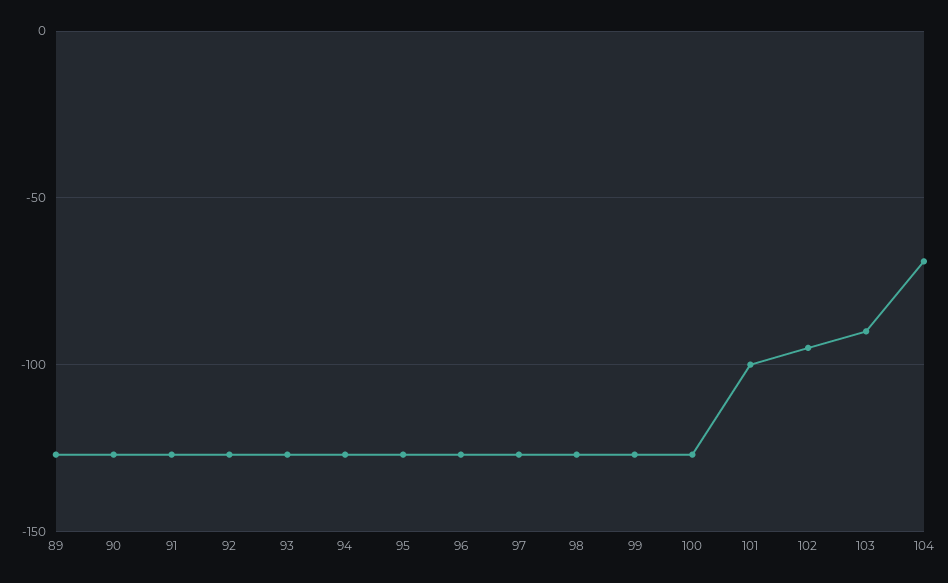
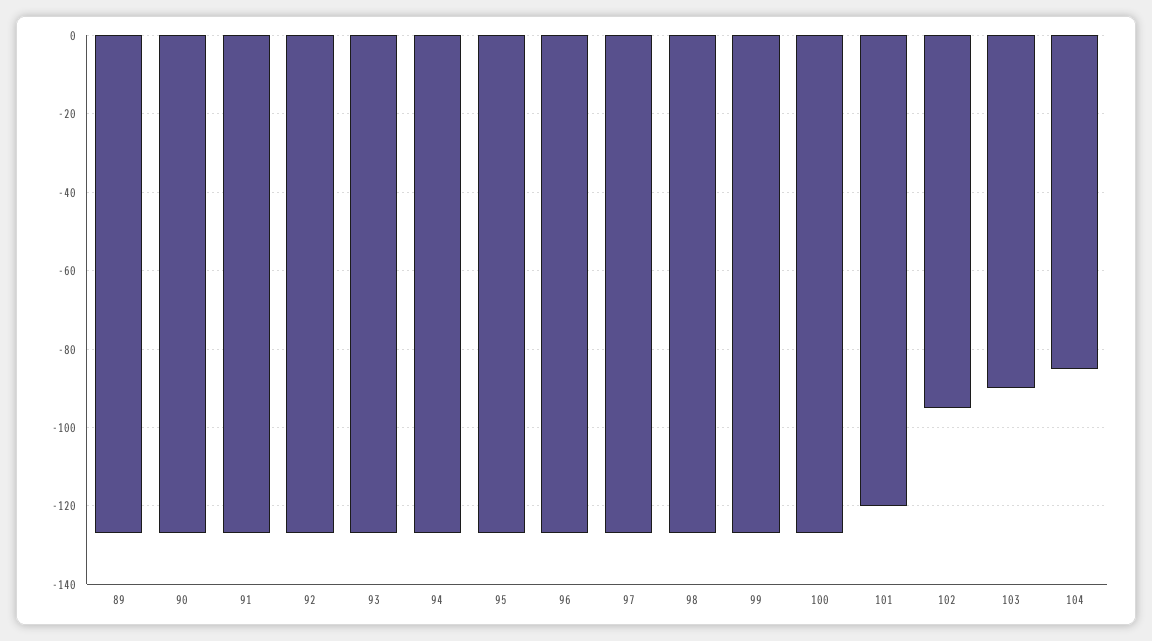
101: -100 -> -120
104: -70 -> -85

